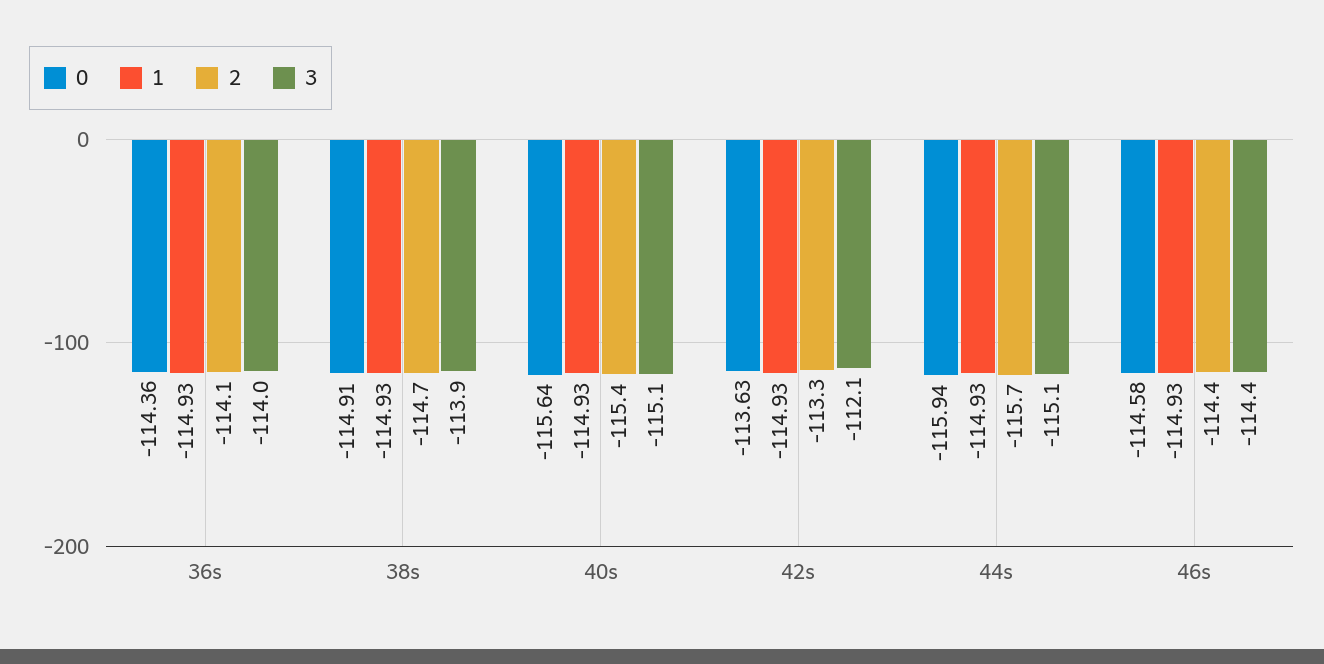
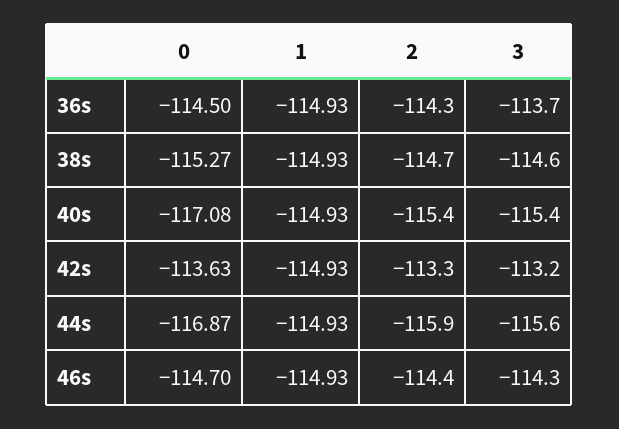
0, 36s: -114.36 -> -114.5
2, 36s: -114.1 -> -114.3
3, 36s: -114 -> -113.7
0, 38s: -114.91 -> -115.27
3, 38s: -113.9 -> -114.6
0, 40s: -115.64 -> -117.08
3, 40s: -115.1 -> -115.4
3, 42s: -112.1 -> -113.2
0, 44s: -115.94 -> -116.87
2, 44s: -115.7 -> -115.9
3, 44s: -115.1 -> -115.6
0, 46s: -114.58 -> -114.7
3, 46s: -114.4 -> -114.3

